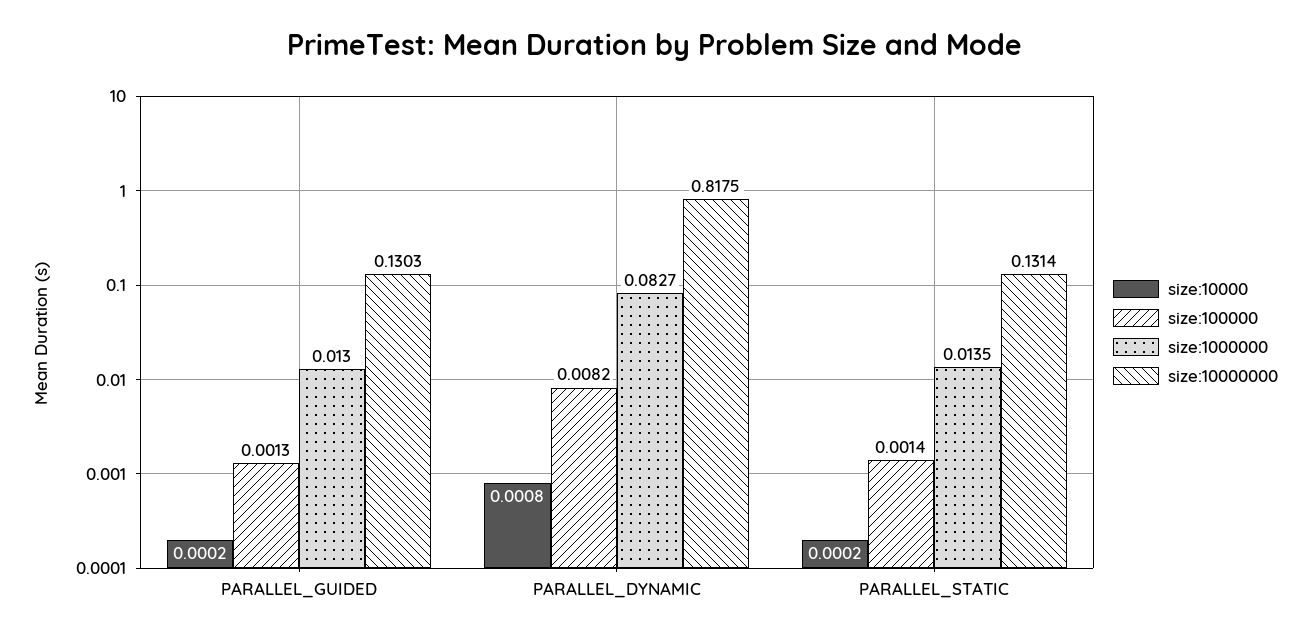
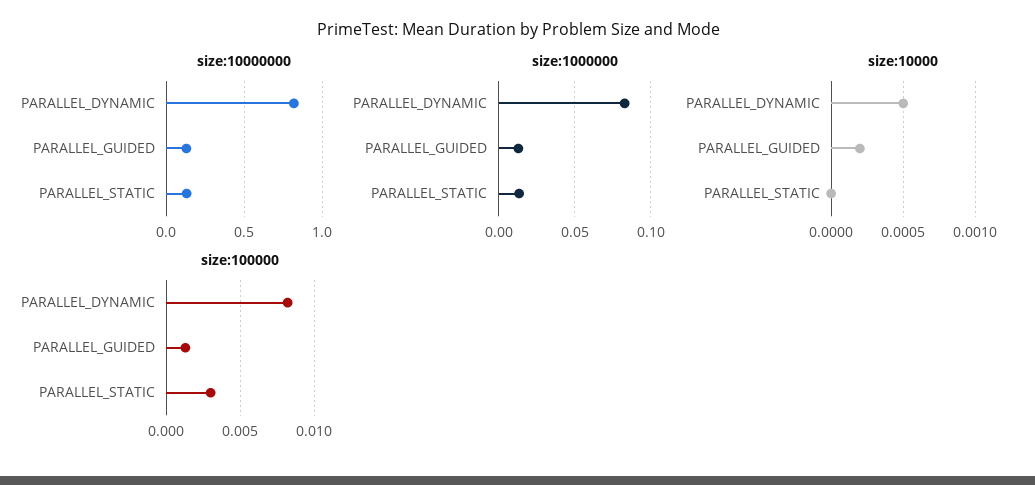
size:10000, PARALLEL_DYNAMIC: 0.0008 -> 0.0005
size:10000, PARALLEL_STATIC: 0.0002 -> 0
size:100000, PARALLEL_STATIC: 0.0014 -> 0.003

